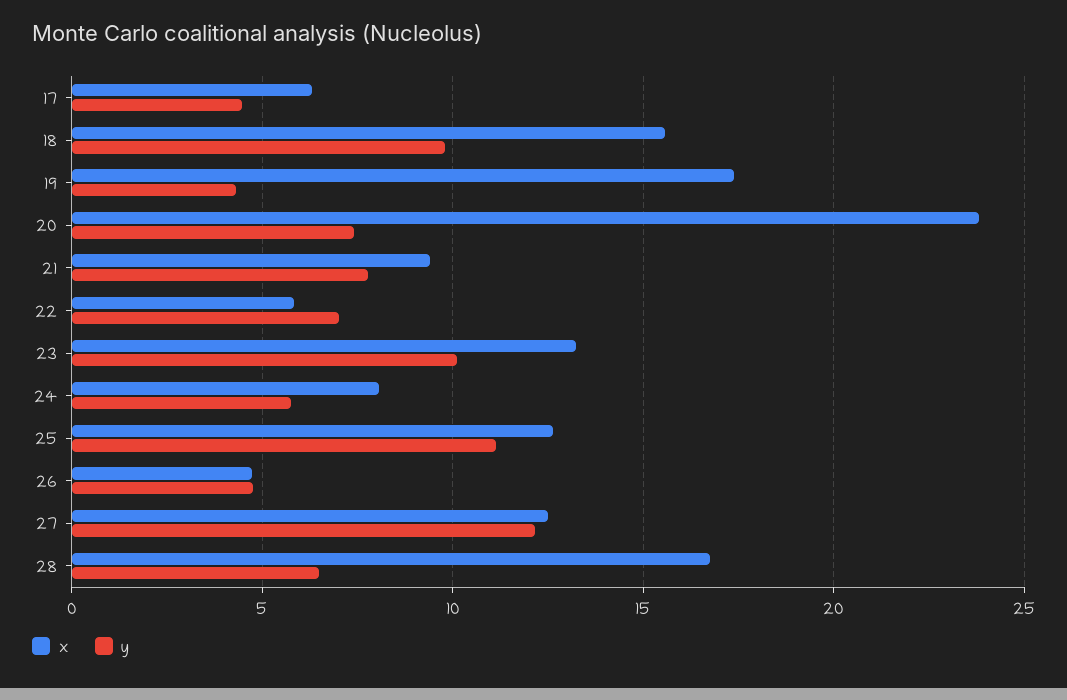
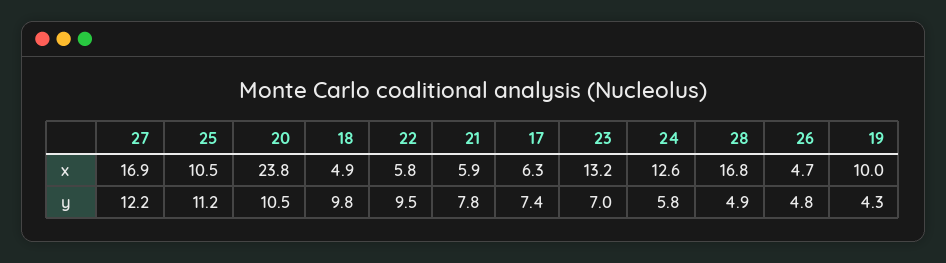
y, 17: 4.5 -> 7.4
x, 18: 15.5 -> 4.9
x, 19: 17.5 -> 10
y, 20: 7.5 -> 10.5
x, 21: 9.5 -> 5.9
y, 22: 7 -> 9.5
y, 23: 10 -> 7
x, 24: 8 -> 12.6
x, 25: 12.5 -> 10.5
x, 27: 12.5 -> 16.9
y, 28: 6.5 -> 4.9

